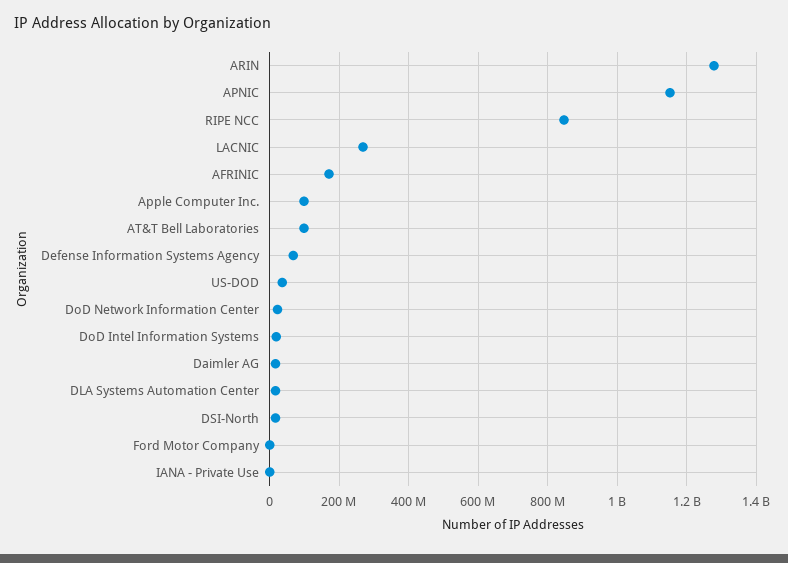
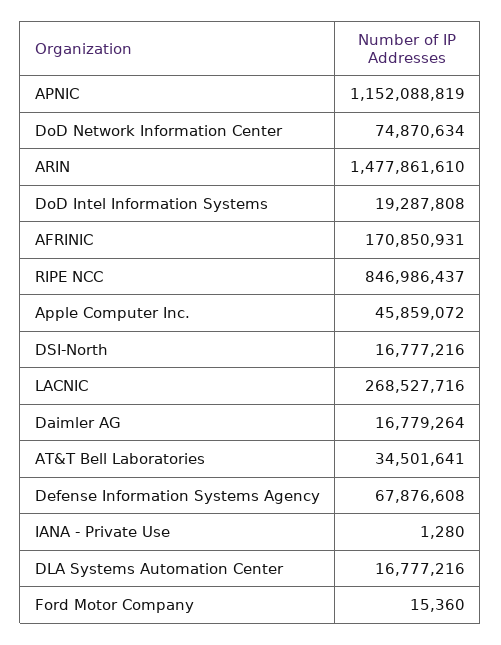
ARIN: 1280000000 -> 1477861610
Apple Computer Inc.: 100000000 -> 45859072
AT&T Bell Laboratories: 100000000 -> 34501641
US-DOD: 40000000 -> none
DoD Network Information Center: 20000000 -> 74870634

